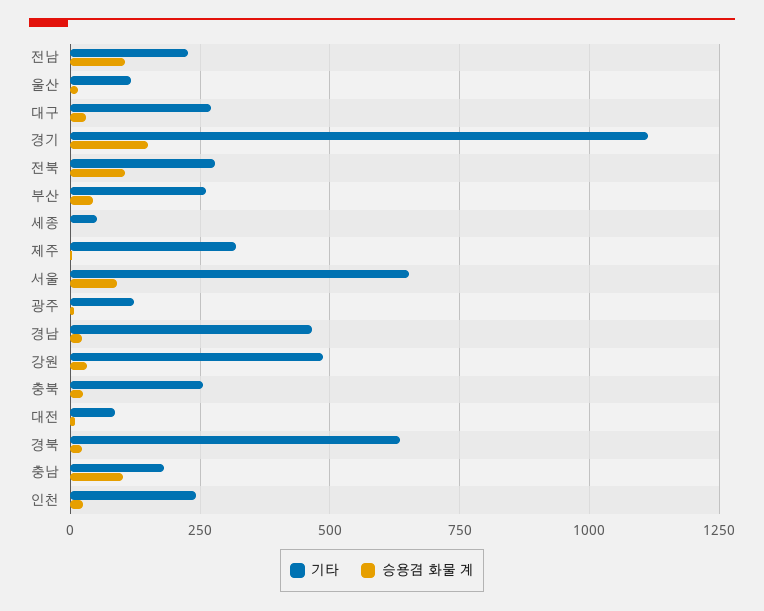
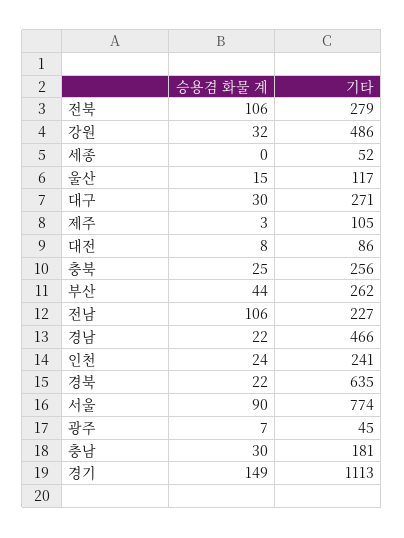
기타, 제주: 325 -> 105
기타, 서울: 650 -> 774
기타, 광주: 125 -> 45
승용겸 화물 계, 충남: 100 -> 30

